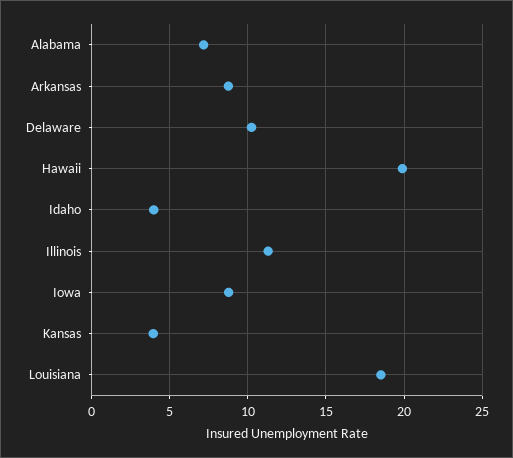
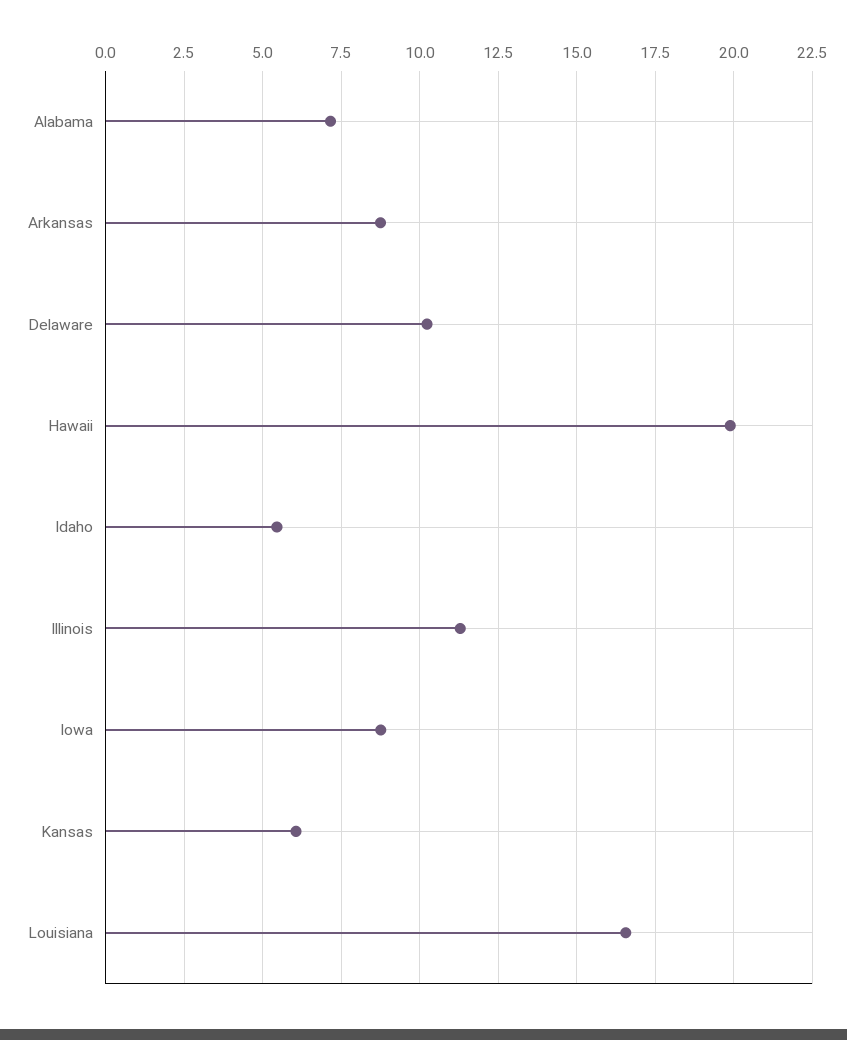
Idaho: 4 -> 5.5
Kansas: 4 -> 6
Louisiana: 18.5 -> 16.5

